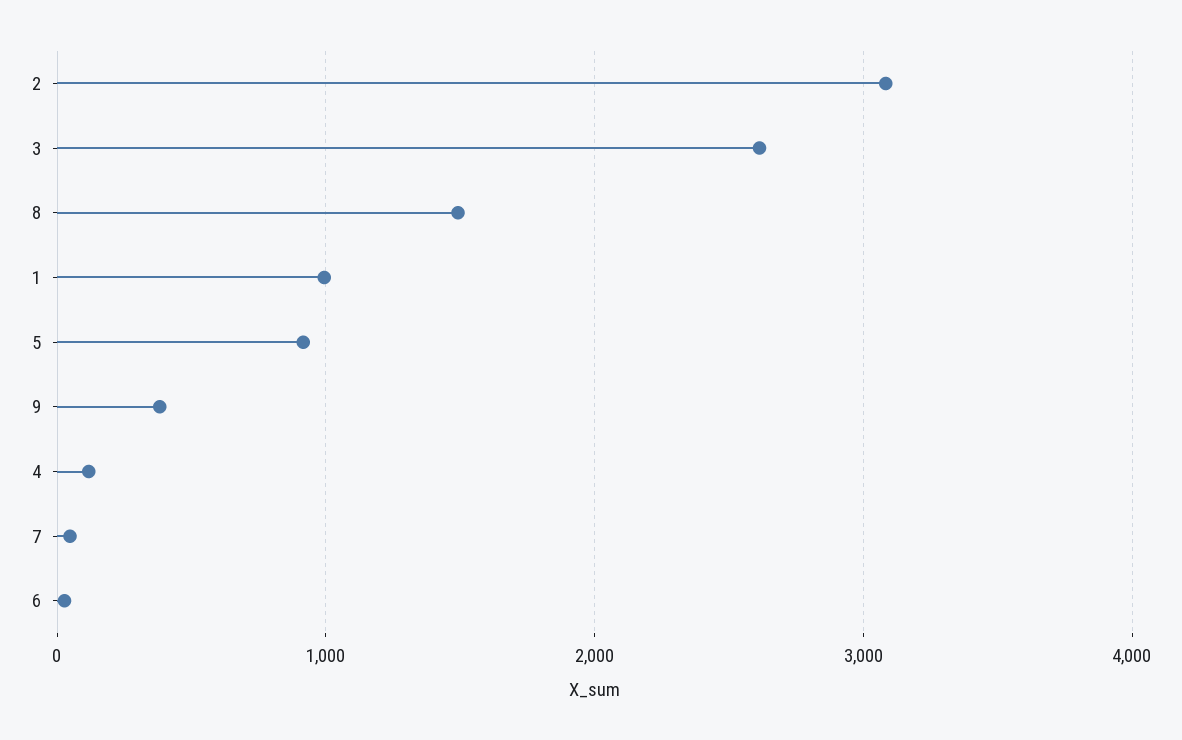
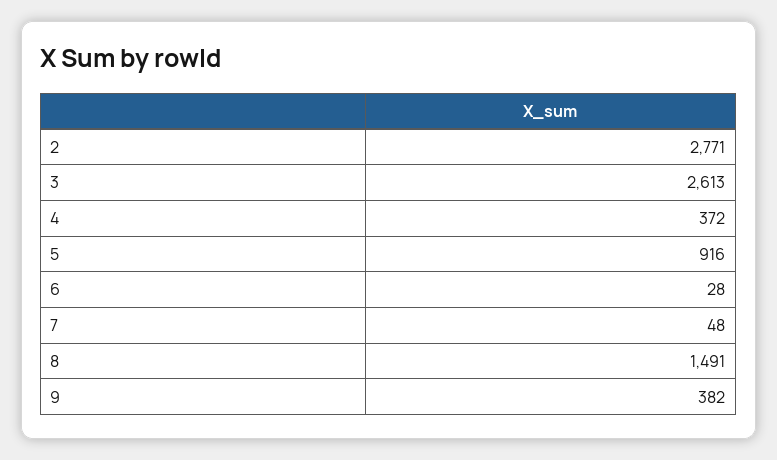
2: 3100 -> 2771
1: 1000 -> none
4: 100 -> 372

